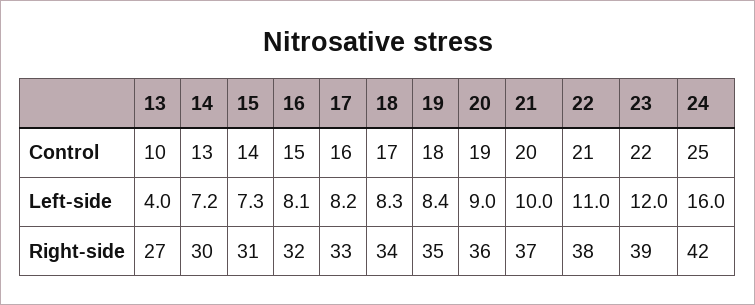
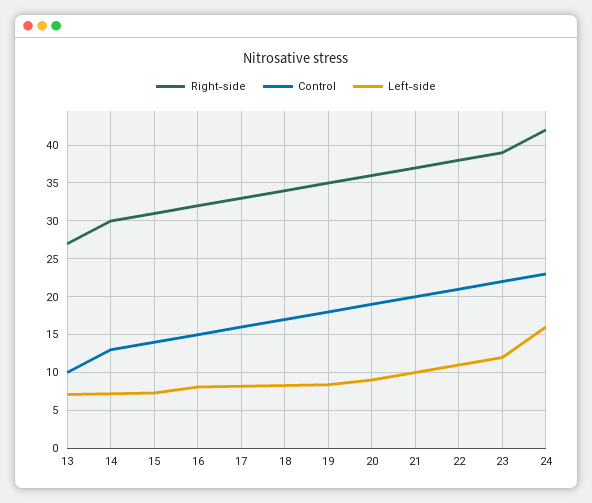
Control, 24: 25 -> 23
Left-side, 13: 4 -> 7

